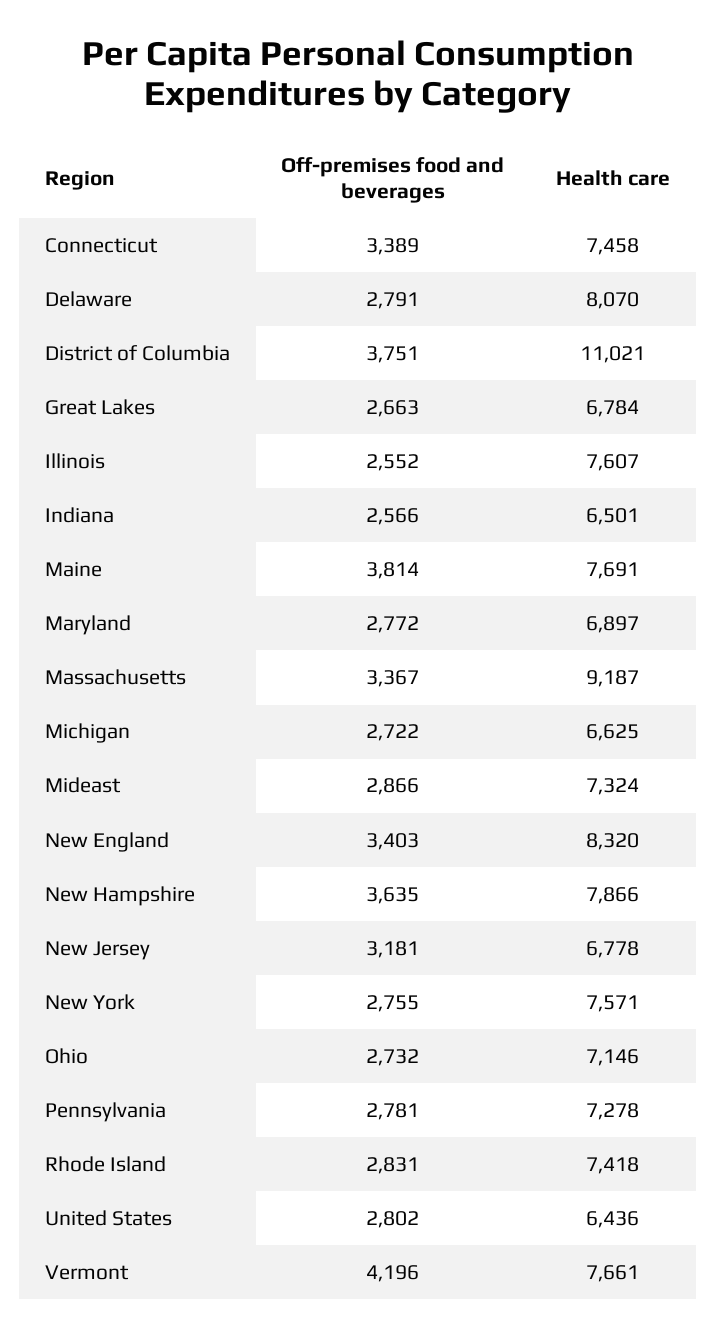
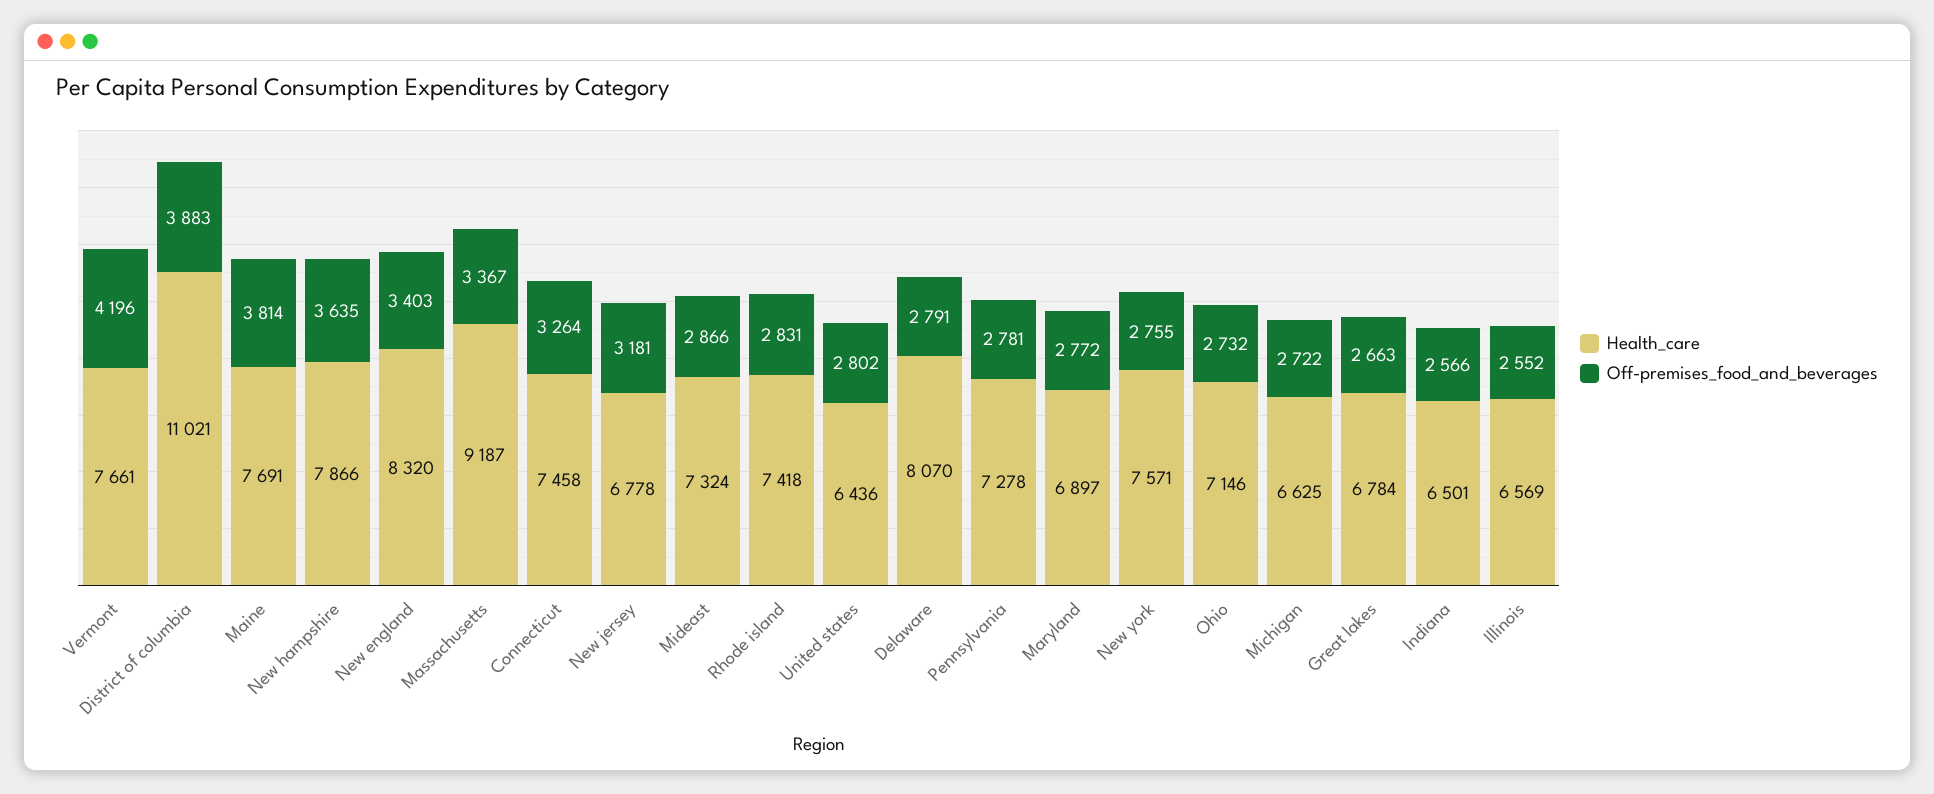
Off-premises food and beverages, Connecticut: 3389 -> 3264
Off-premises food and beverages, District of Columbia: 3751 -> 3883
Health care, Illinois: 7607 -> 6569

